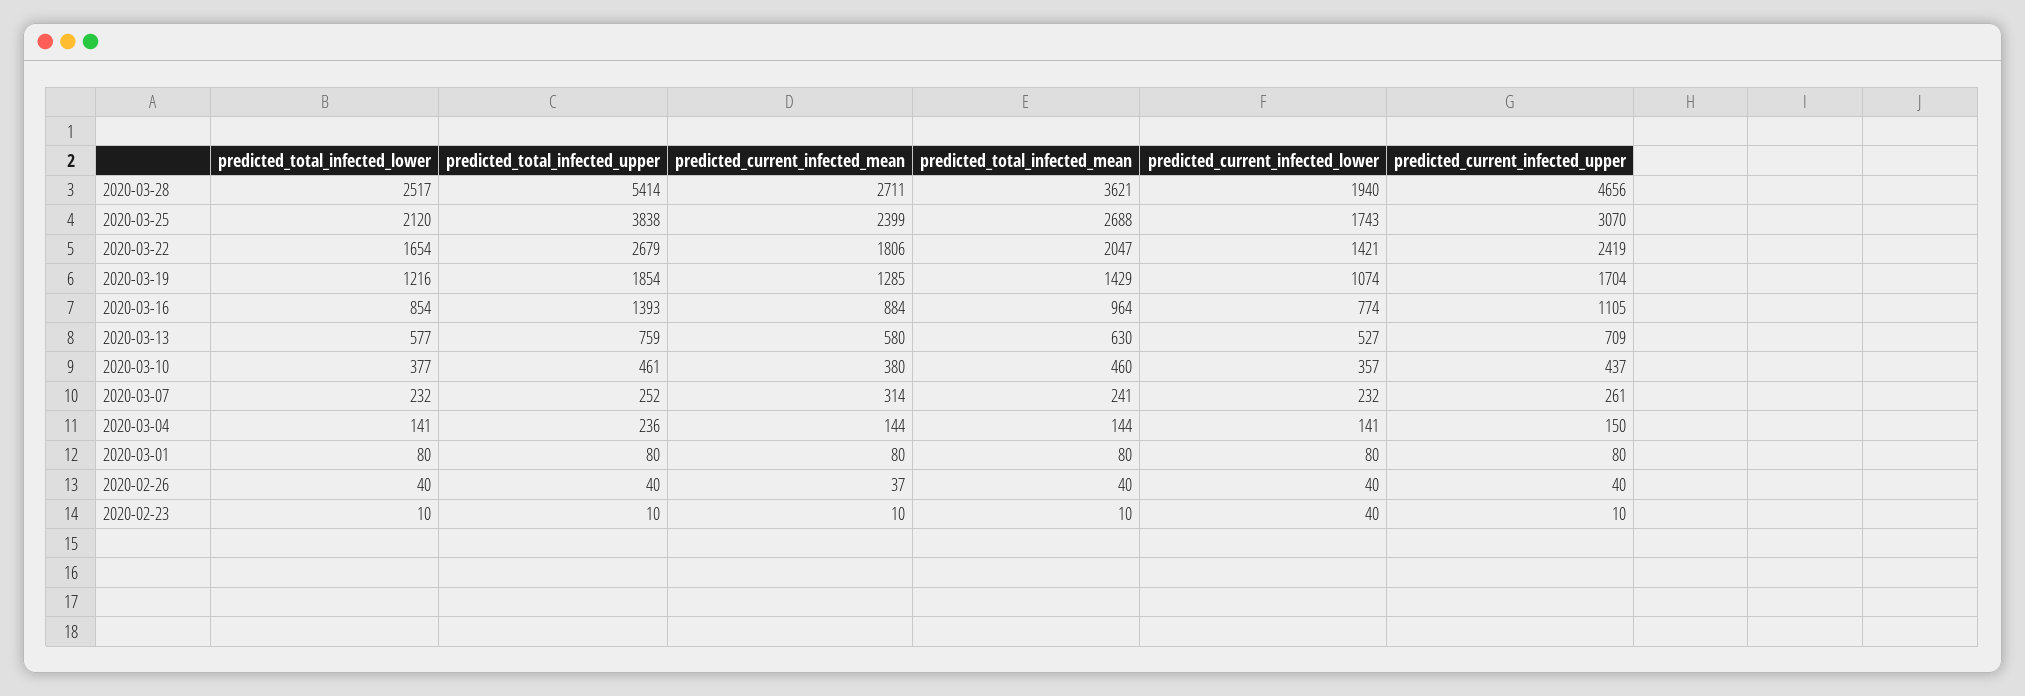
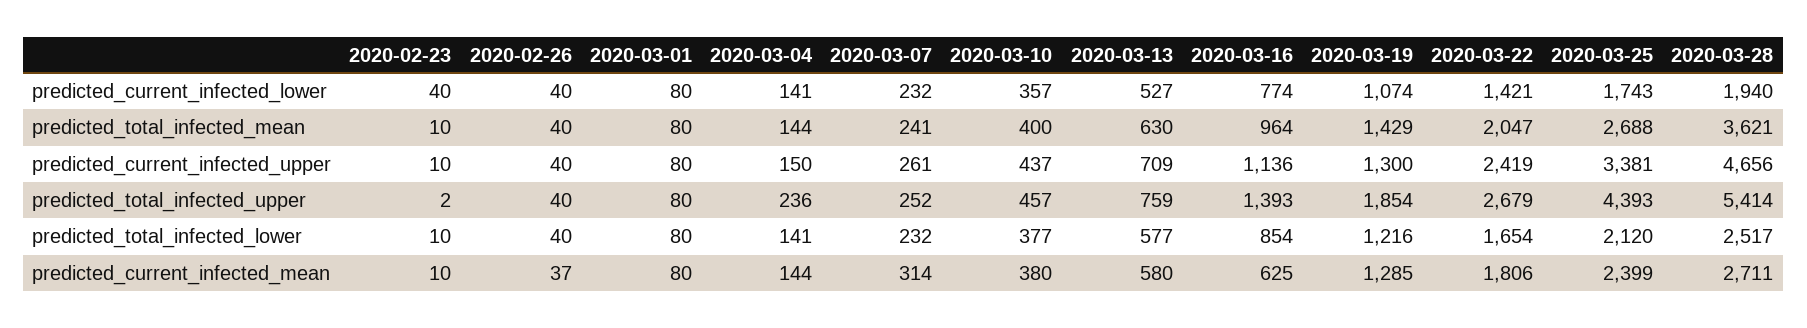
predicted_total_infected_upper, 2020-03-25: 3838 -> 4393
predicted_current_infected_upper, 2020-03-25: 3070 -> 3381
predicted_current_infected_upper, 2020-03-19: 1704 -> 1300
predicted_current_infected_mean, 2020-03-16: 884 -> 625
predicted_current_infected_upper, 2020-03-16: 1105 -> 1136
predicted_total_infected_upper, 2020-03-10: 461 -> 457
predicted_total_infected_mean, 2020-03-10: 460 -> 400
predicted_total_infected_upper, 2020-02-23: 10 -> 2

